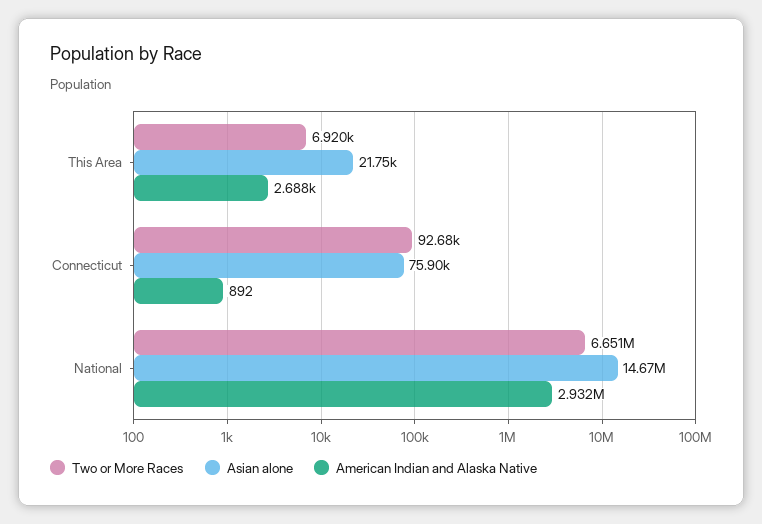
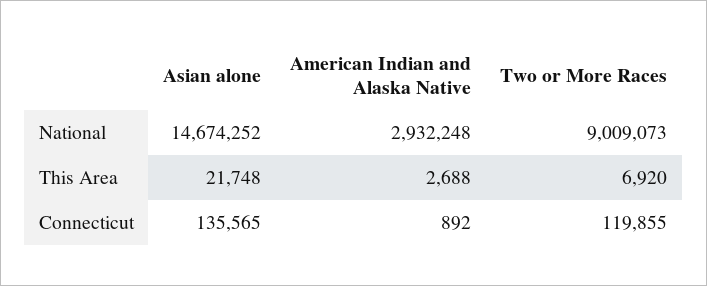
Two or More Races, Connecticut: 92680 -> 119855
Asian alone, Connecticut: 75900 -> 135565
Two or More Races, National: 6651000 -> 9009073

